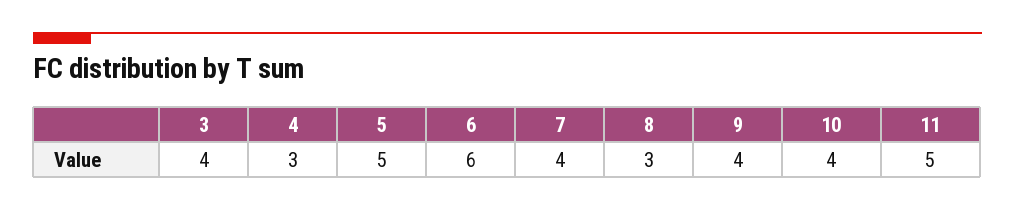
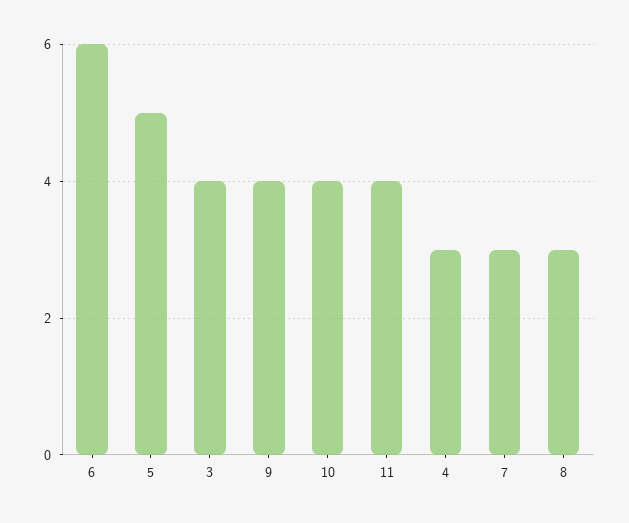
7: 4 -> 3
11: 5 -> 4

